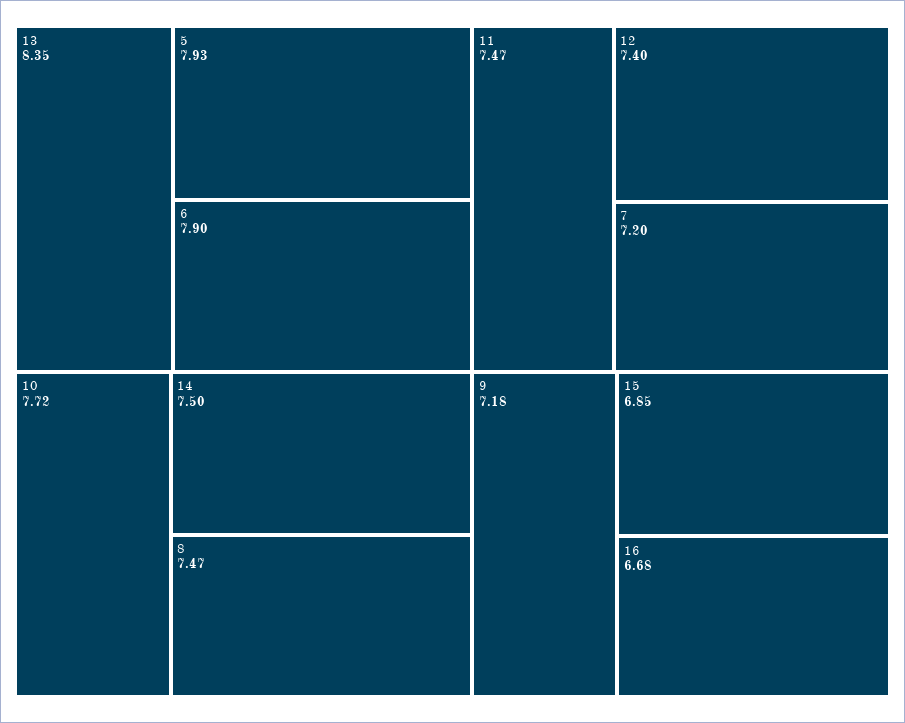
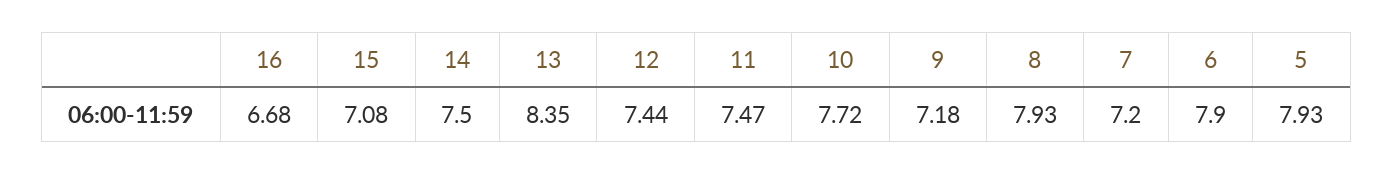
8: 7.47 -> 7.93
12: 7.4 -> 7.44
15: 6.85 -> 7.08

